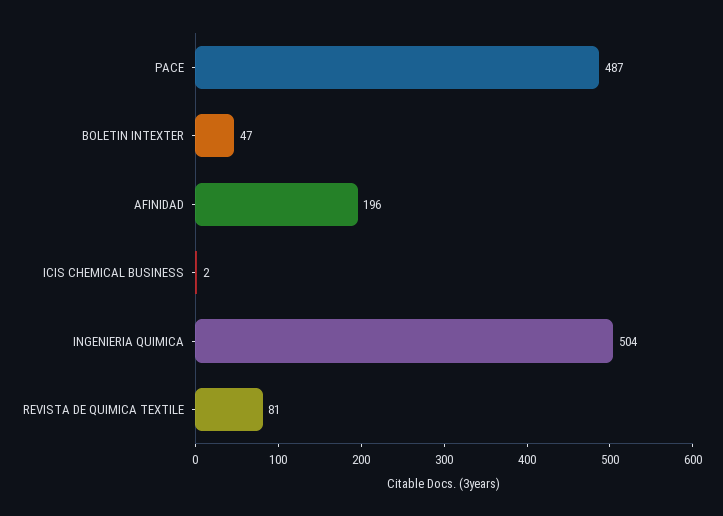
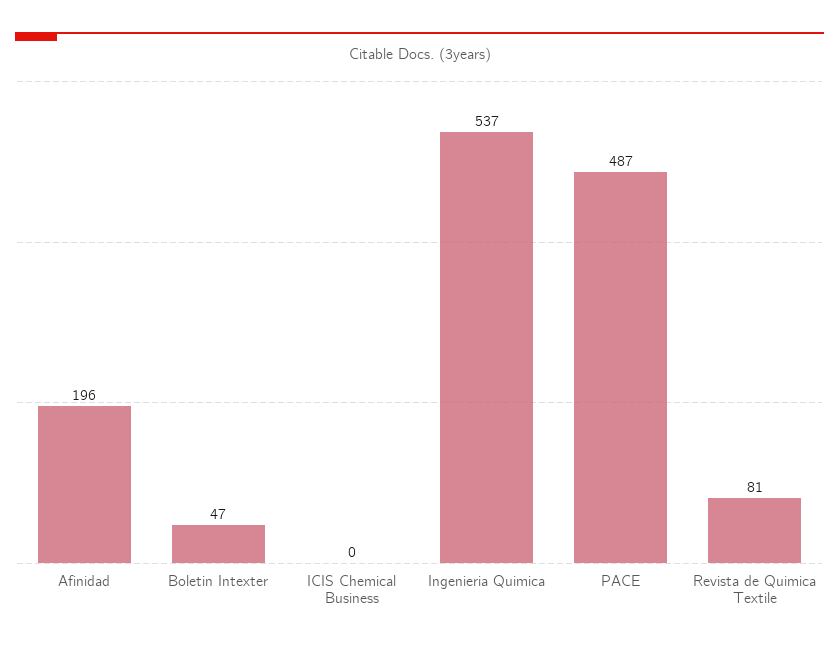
ICIS CHEMICAL BUSINESS: 2 -> 0
INGENIERIA QUIMICA: 504 -> 537

